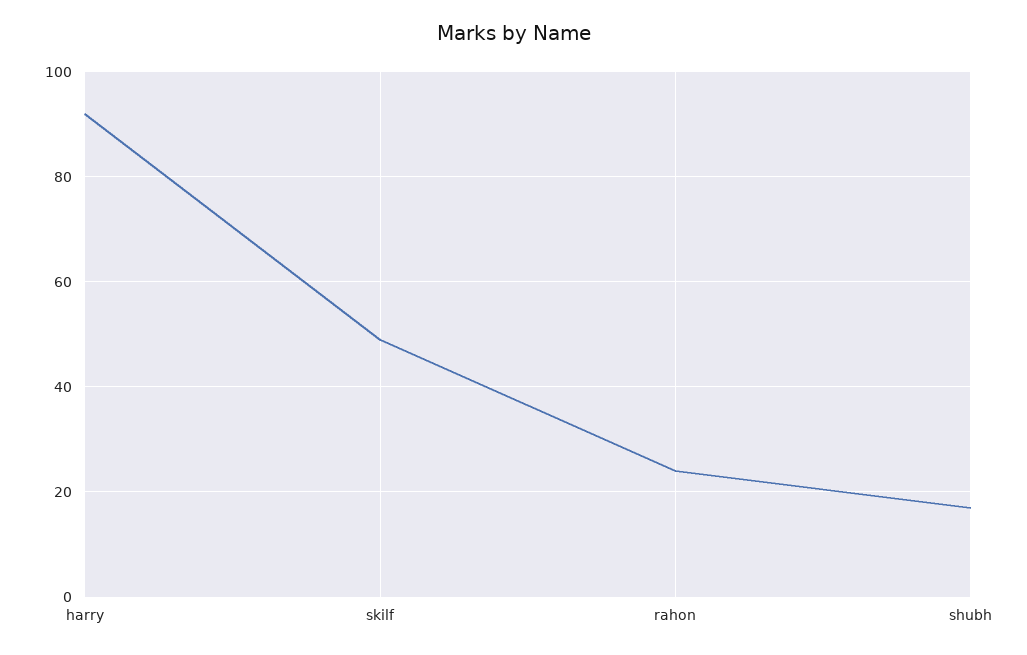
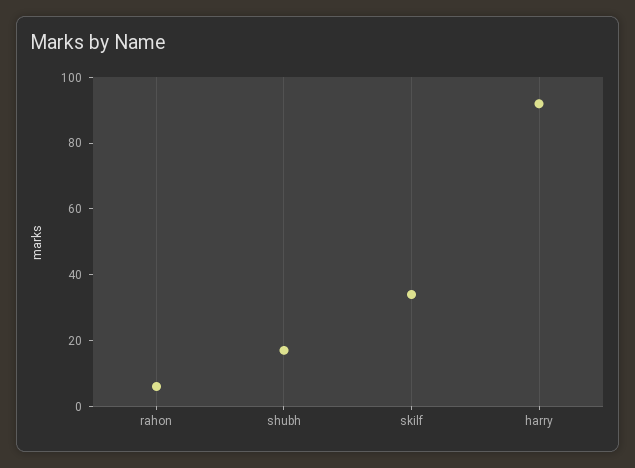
skilf: 50 -> 35
rahon: 25 -> 5

